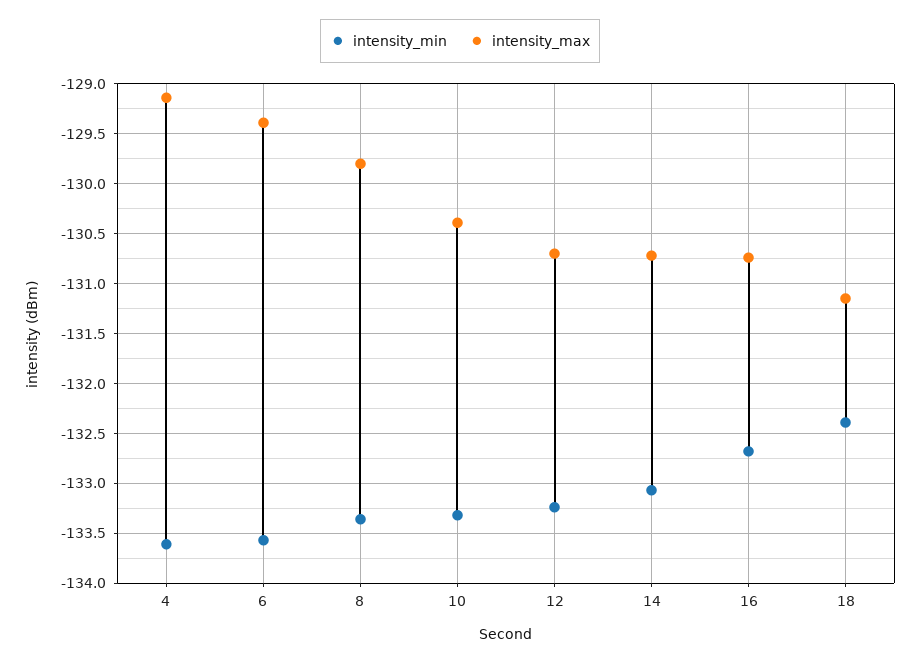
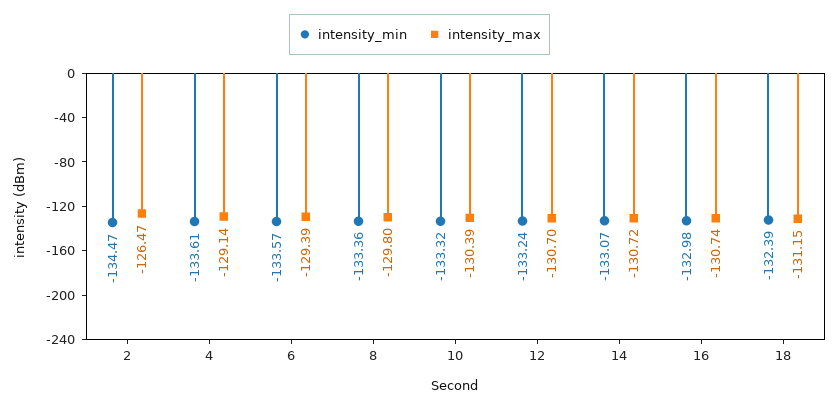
intensity_min, 16: -132.7 -> -132.98
intensity_min, 2: none -> -134.47
intensity_max, 2: none -> -126.47

